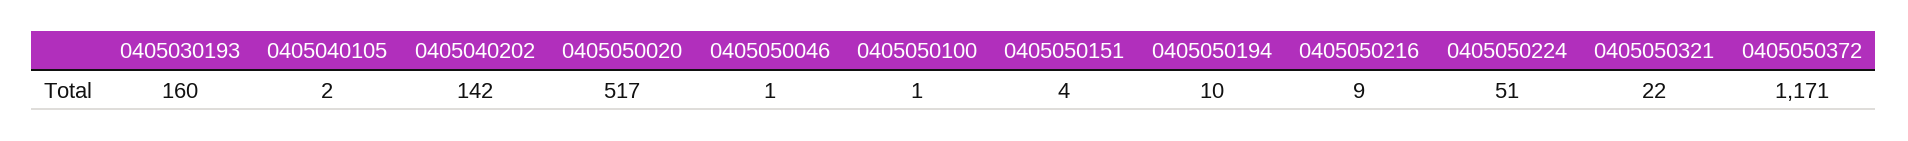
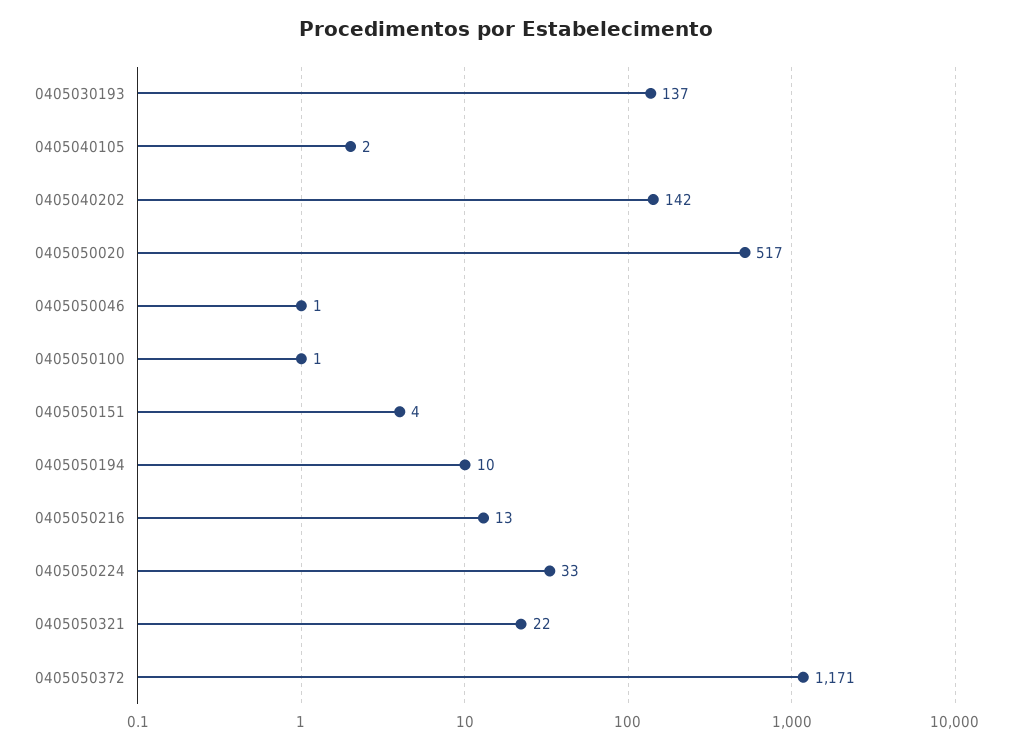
0405030193: 160 -> 137
0405050216: 9 -> 13
0405050224: 51 -> 33

